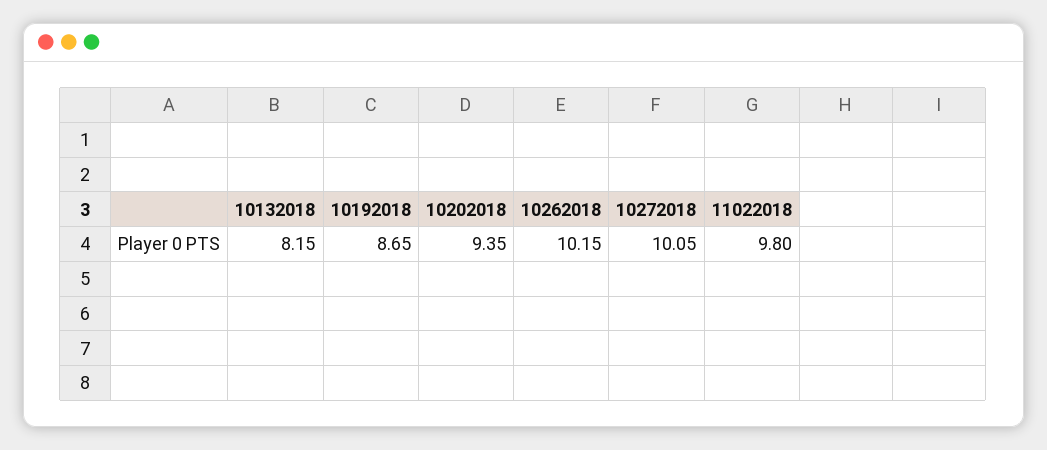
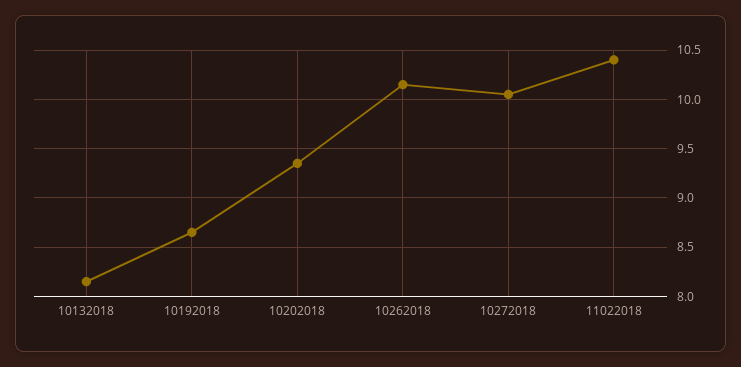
11022018: 9.8 -> 10.4

